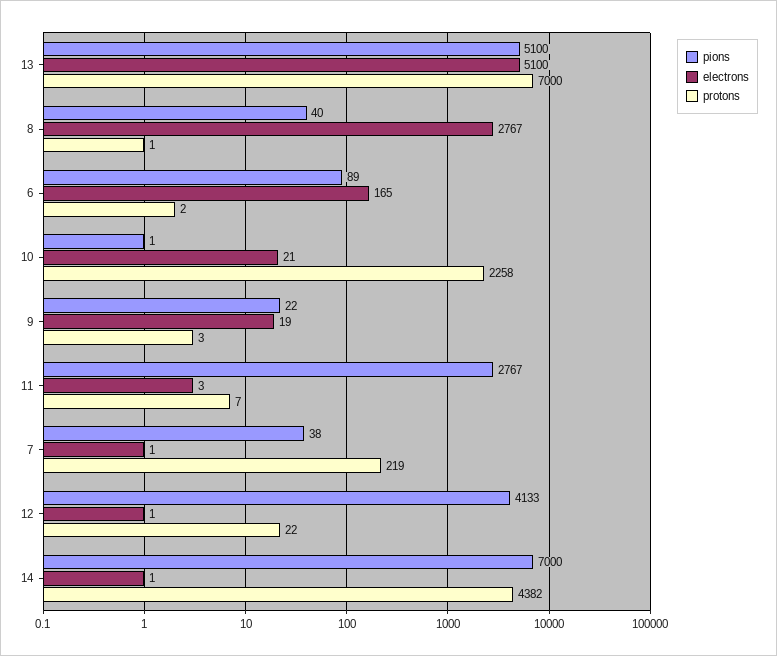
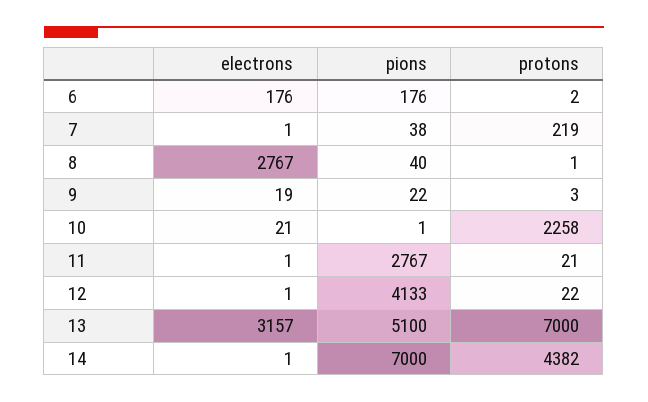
electrons, 13: 5100 -> 3157
pions, 6: 89 -> 176
electrons, 6: 165 -> 176
electrons, 11: 3 -> 1
protons, 11: 7 -> 21

